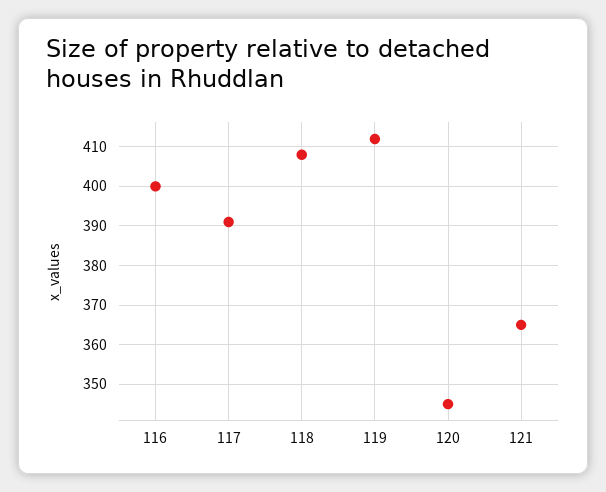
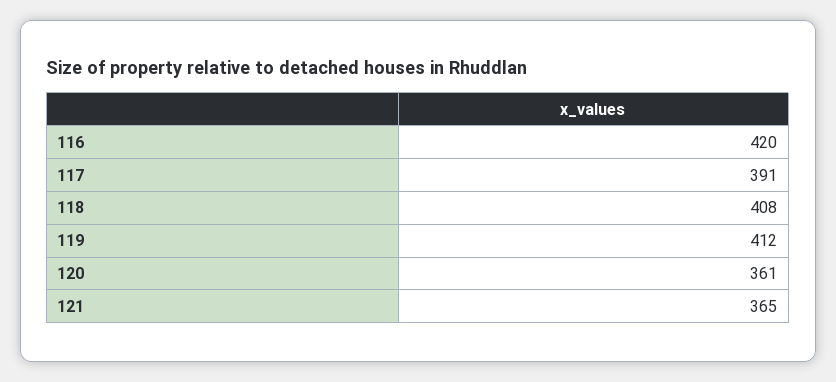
116: 400 -> 420
120: 345 -> 361

